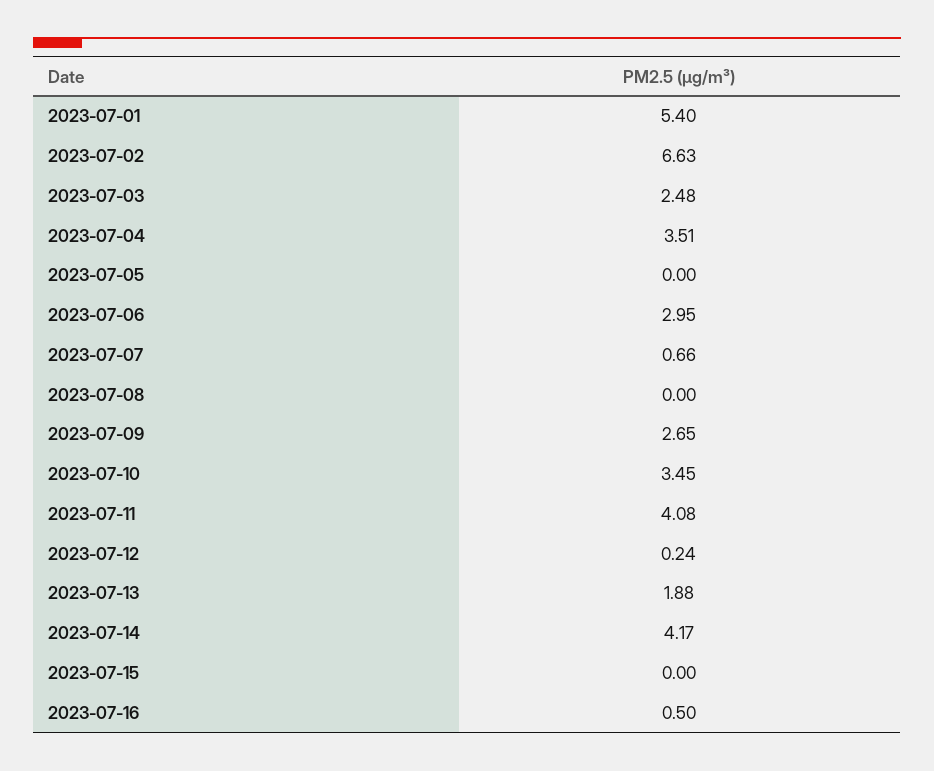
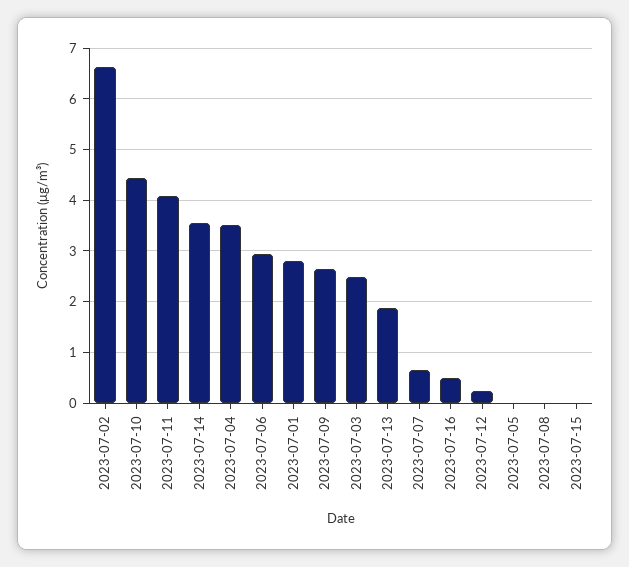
2023-07-01: 5.4 -> 2.8
2023-07-10: 3.45 -> 4.4
2023-07-14: 4.17 -> 3.6

